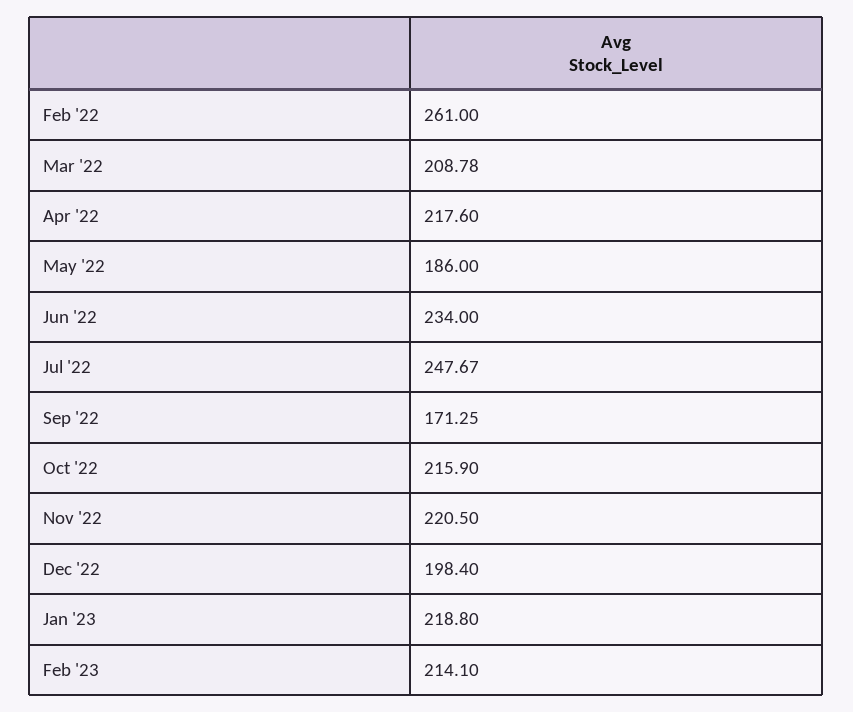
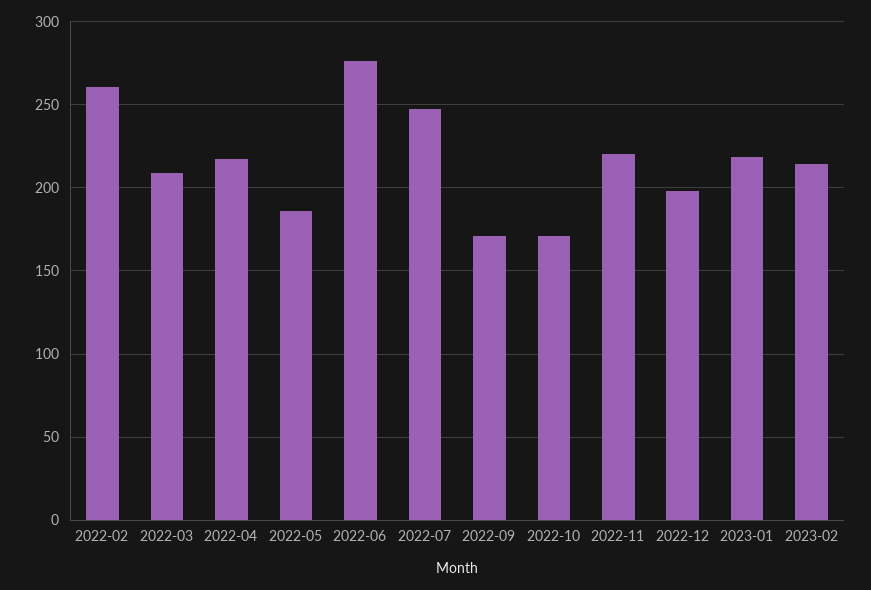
Jun '22: 234 -> 275
Oct '22: 215.9 -> 170

